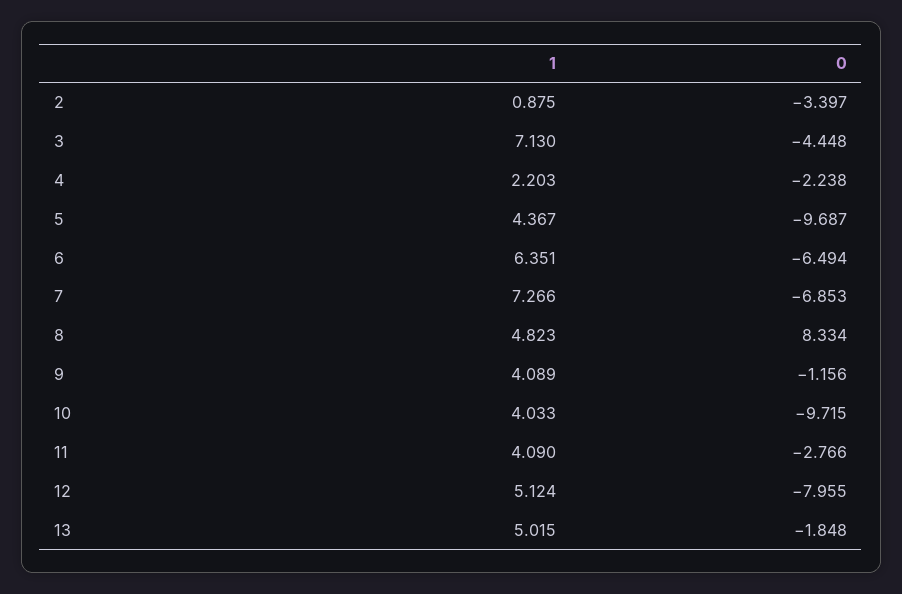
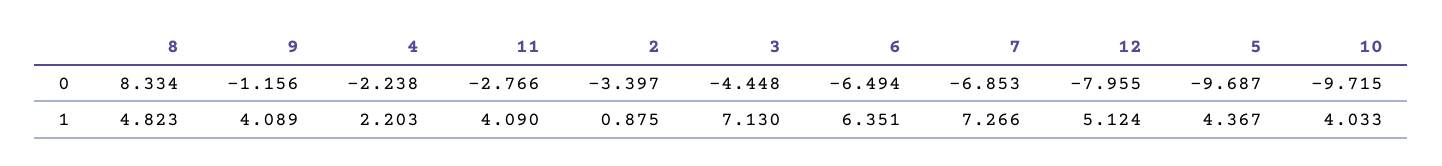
1, 13: 5.015 -> none
0, 13: -1.848 -> none

